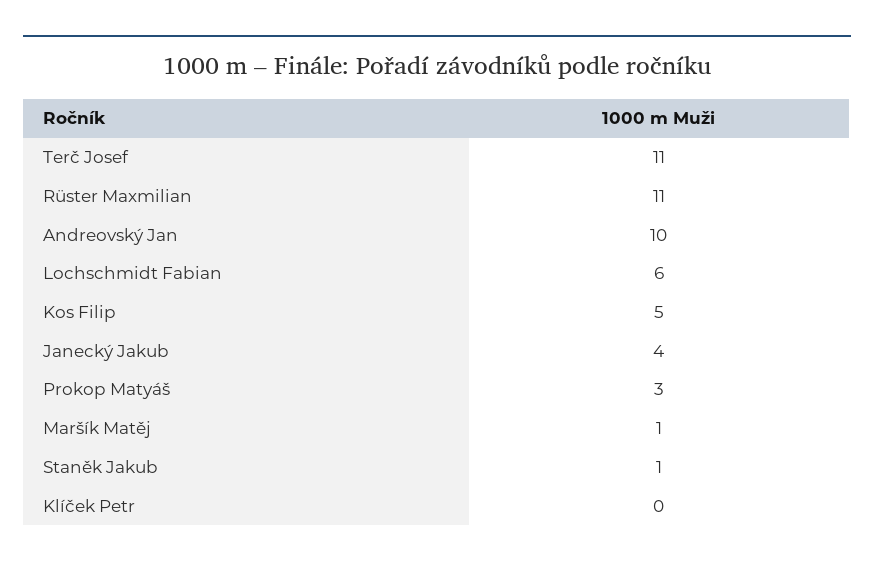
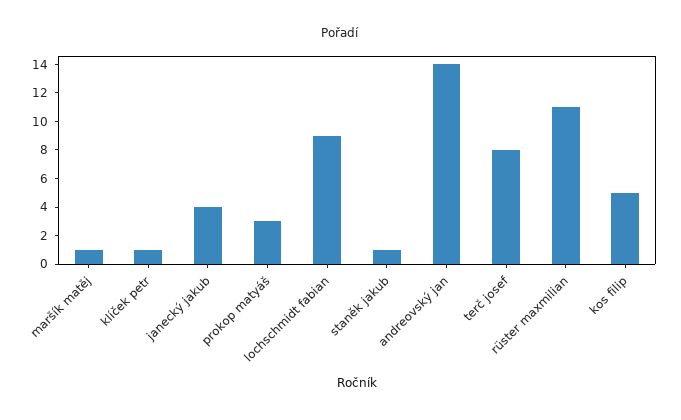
Terč Josef: 11 -> 8
Andreovský Jan: 10 -> 14
Lochschmidt Fabian: 6 -> 9
Klíček Petr: 0 -> 1

